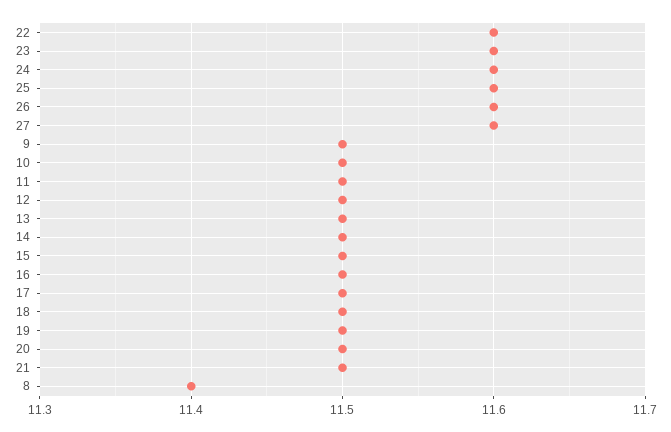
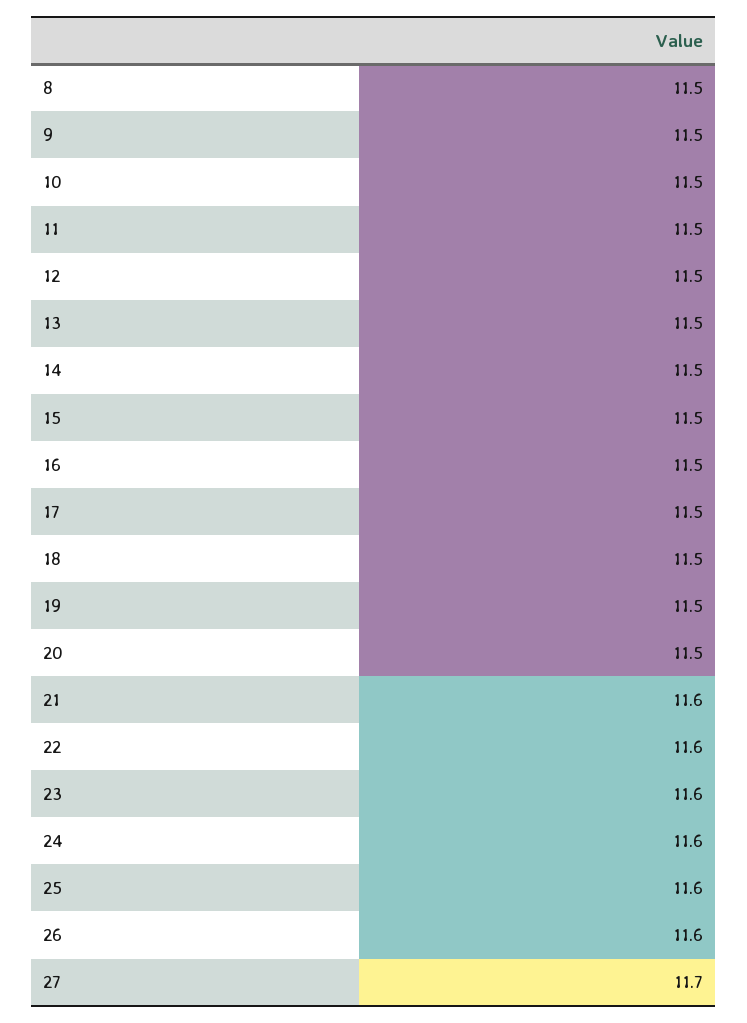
27: 11.6 -> 11.7
21: 11.5 -> 11.6
8: 11.4 -> 11.5

